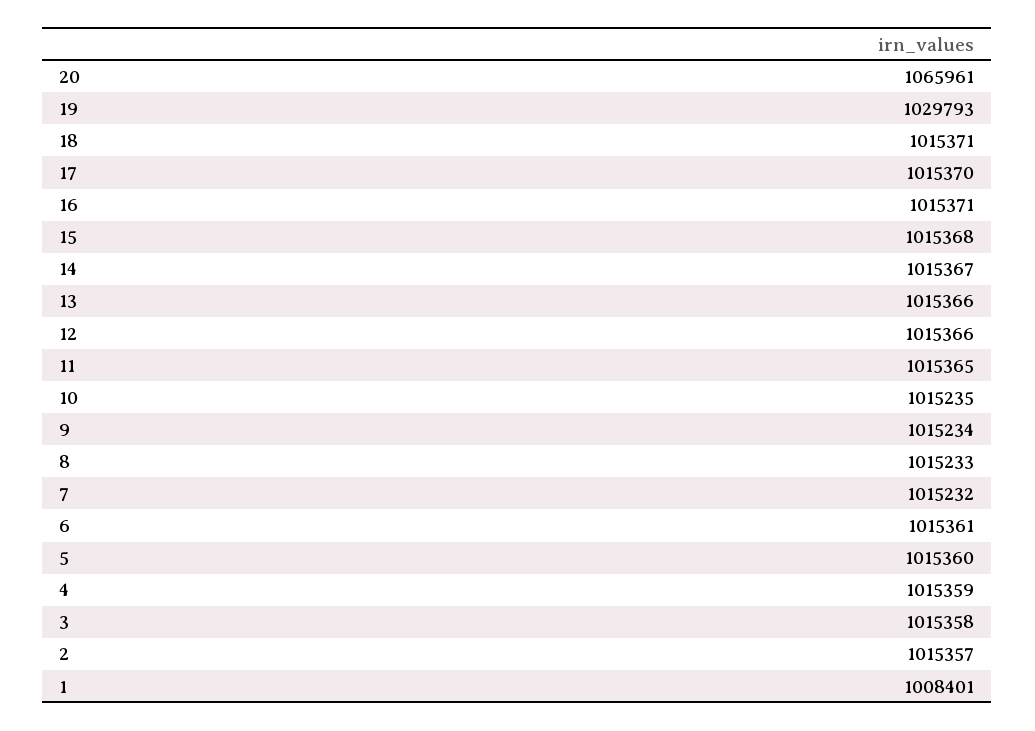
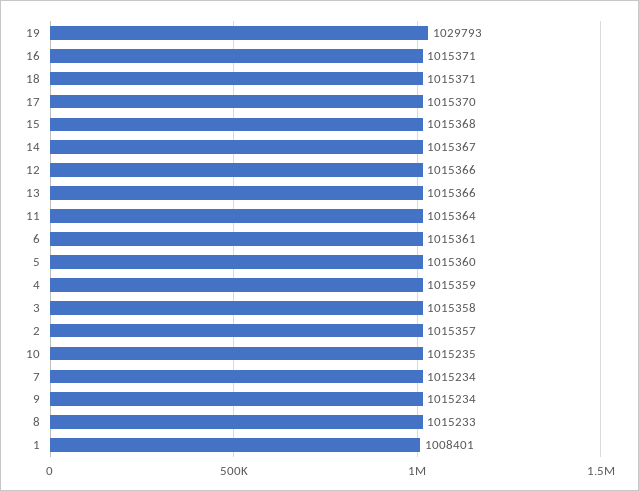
20: 1065961 -> none
11: 1015365 -> 1015364
7: 1015232 -> 1015234

